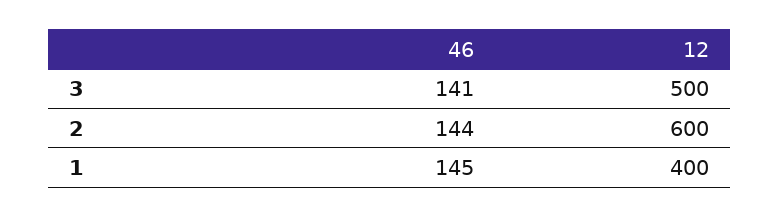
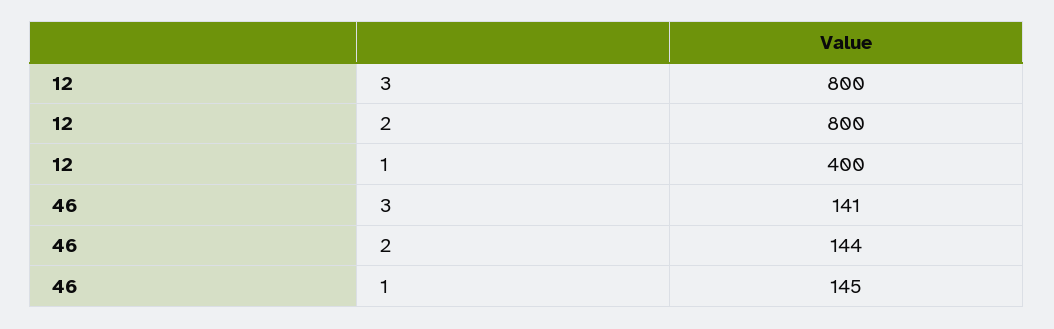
12, 3: 500 -> 800
12, 2: 600 -> 800

